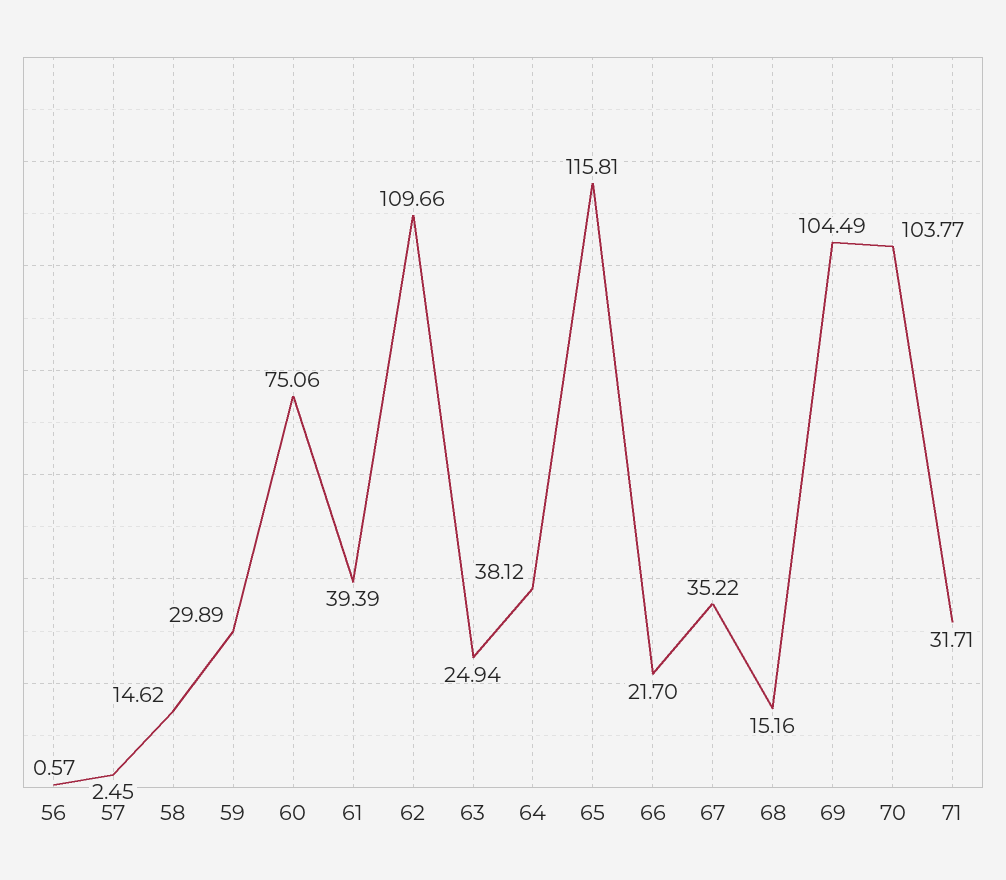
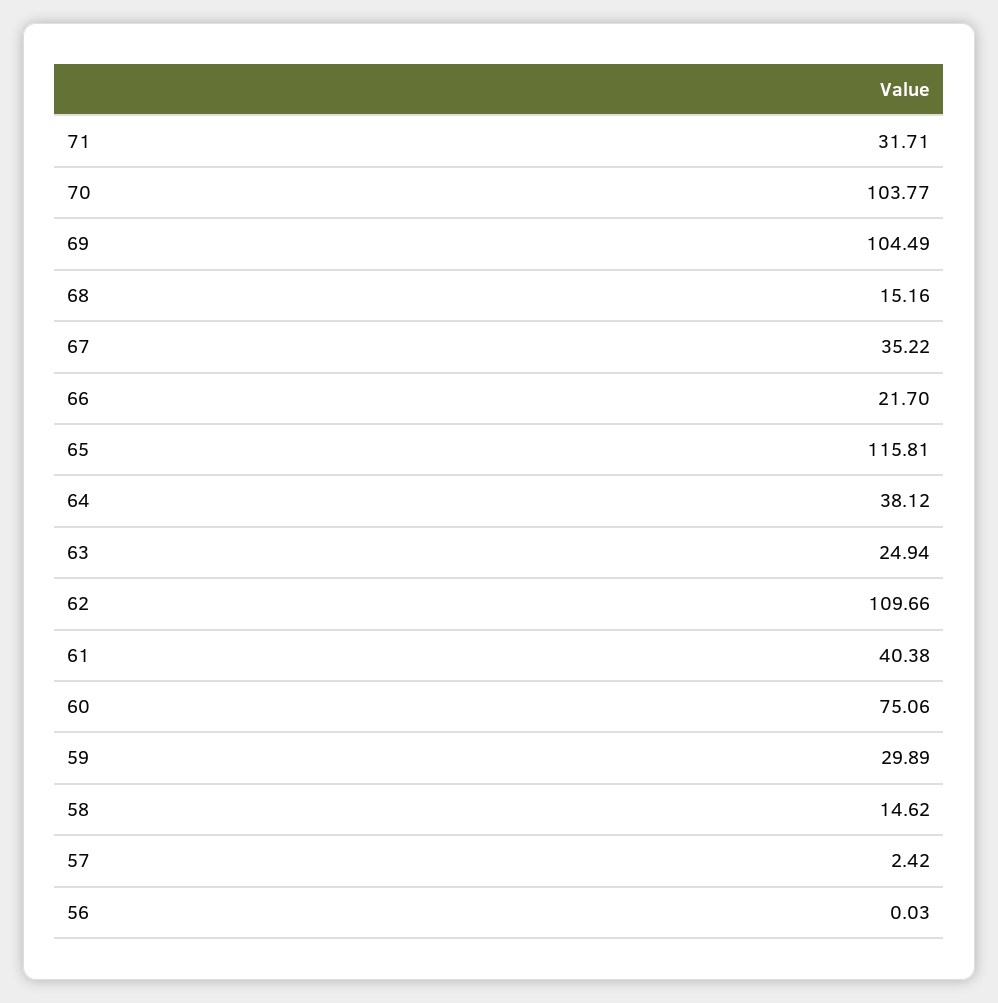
56: 0.57 -> 0.03
57: 2.45 -> 2.42
61: 39.39 -> 40.38

